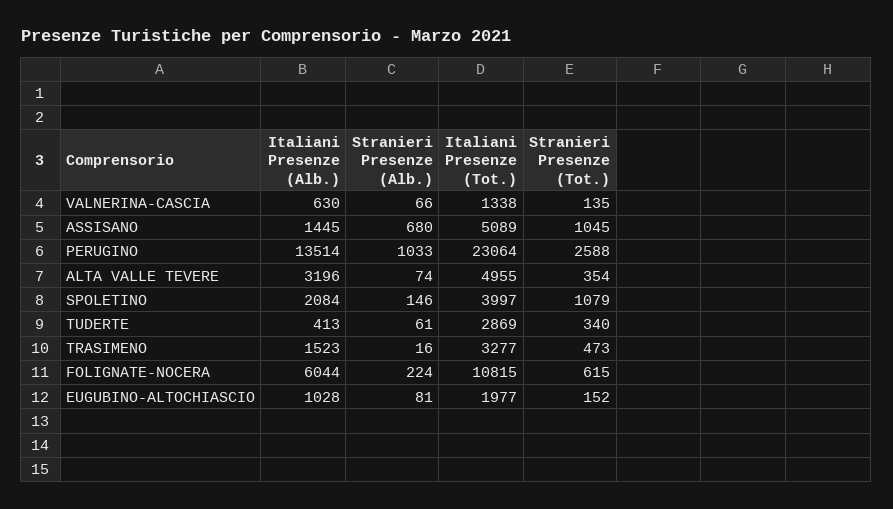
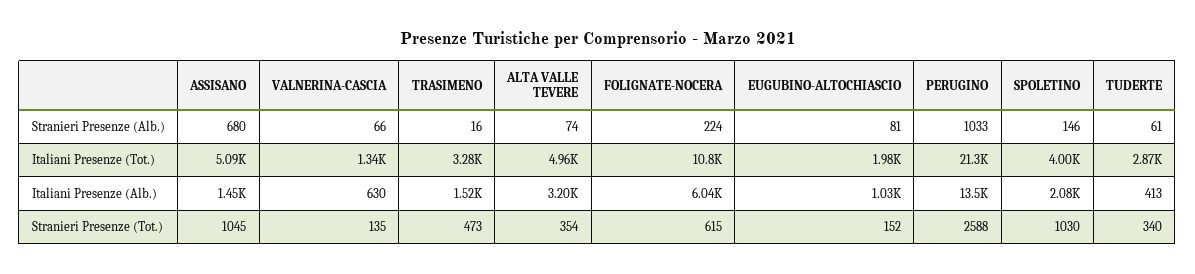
Italiani Presenze (Tot.), PERUGINO: 23064 -> 21300
Stranieri Presenze (Tot.), SPOLETINO: 1079 -> 1030

